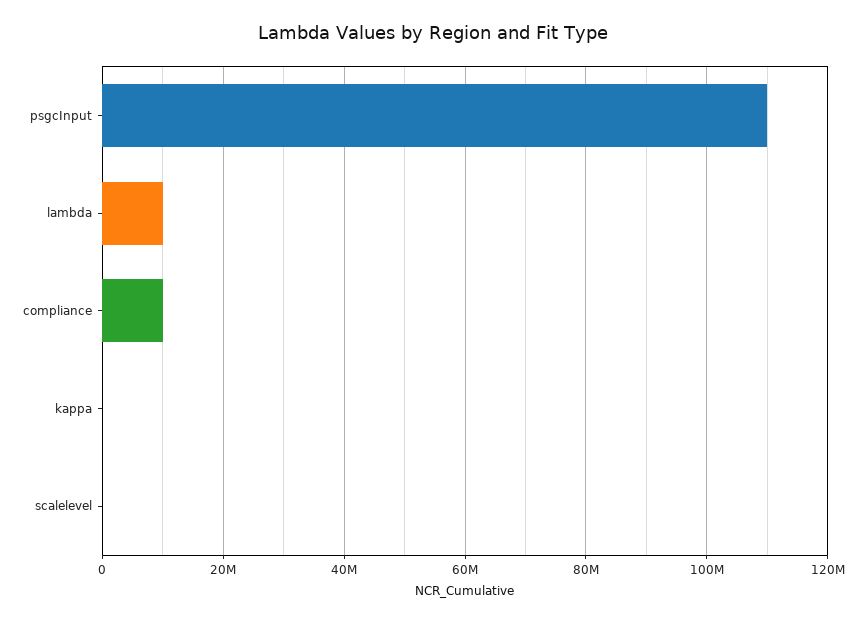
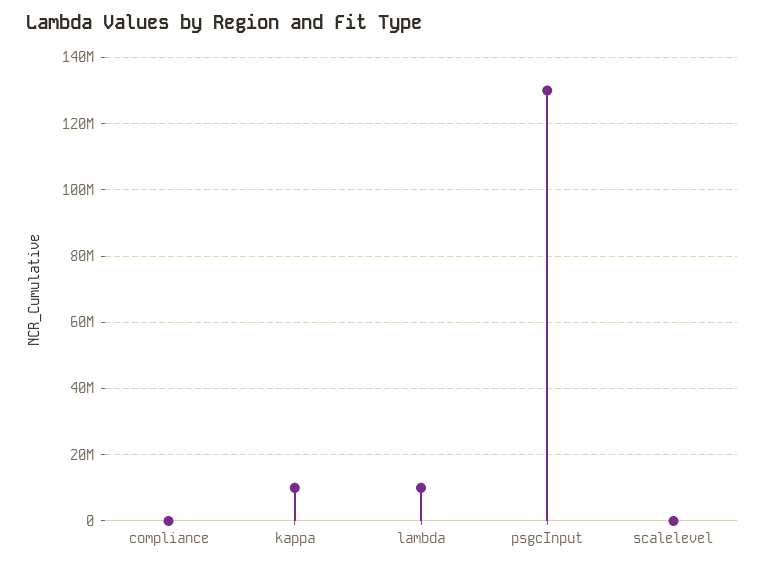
psgcInput: 110000000 -> 130000000
compliance: 10000000 -> 0
kappa: 0 -> 10000000

